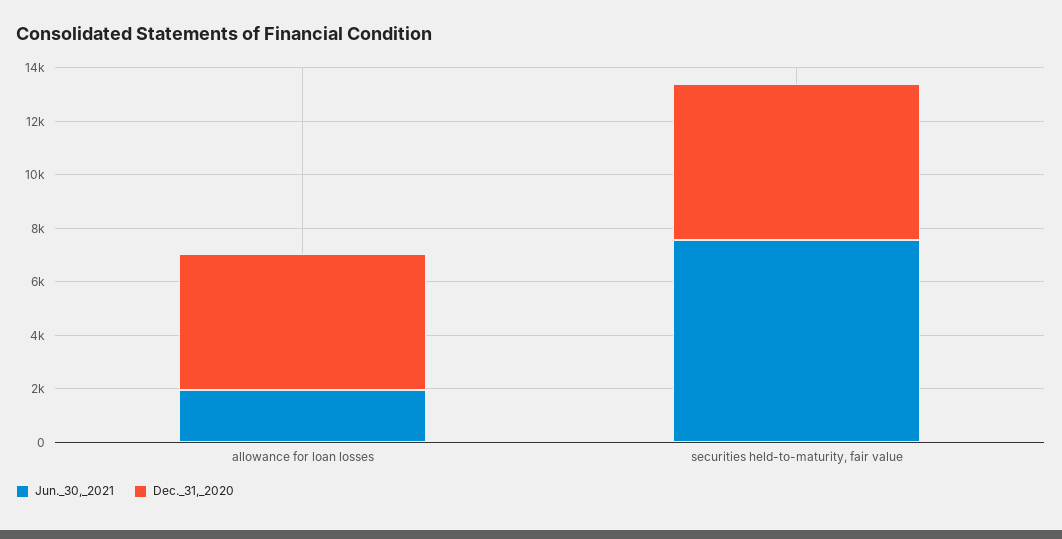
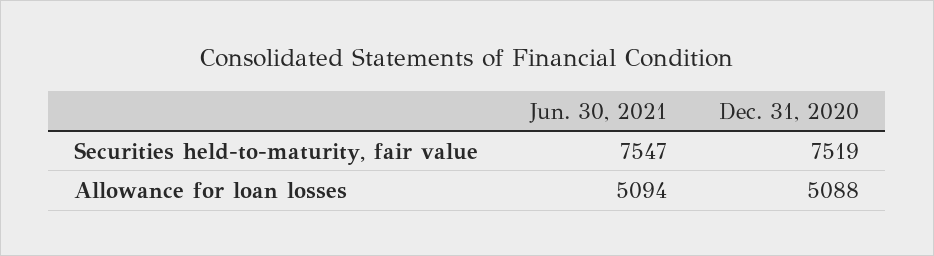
Jun._30,_2021, allowance for loan losses: 2000 -> 5094
Dec._31,_2020, securities held-to-maturity, fair value: 6000 -> 7519

